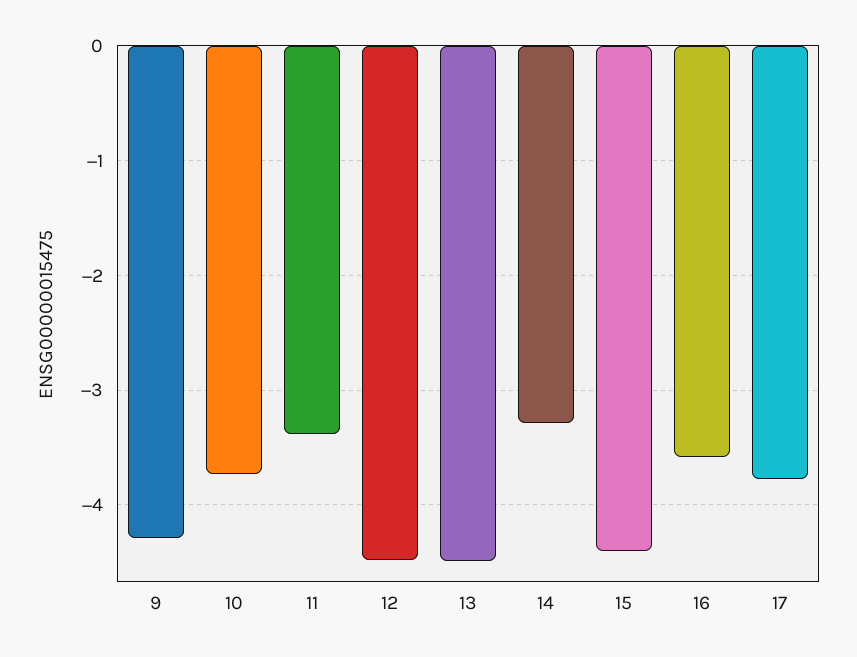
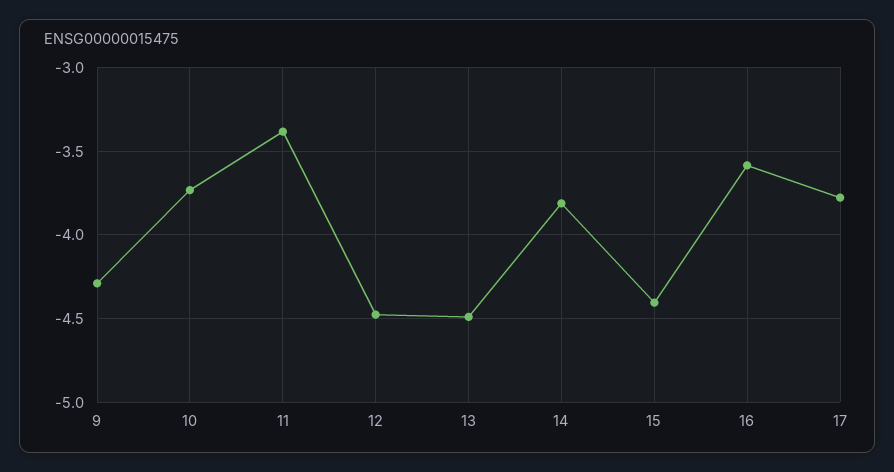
14: -3.3 -> -3.8

